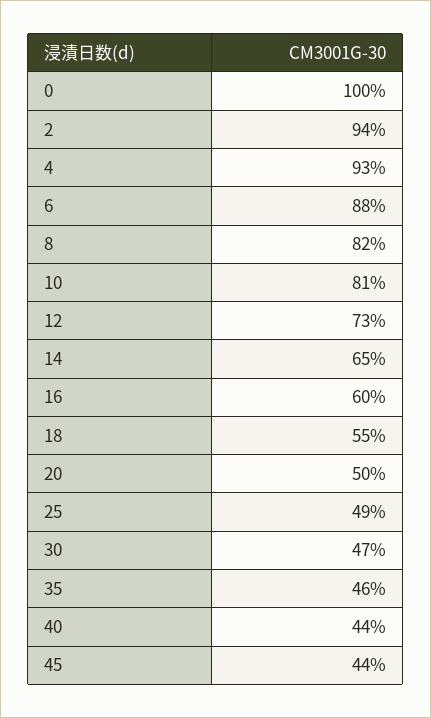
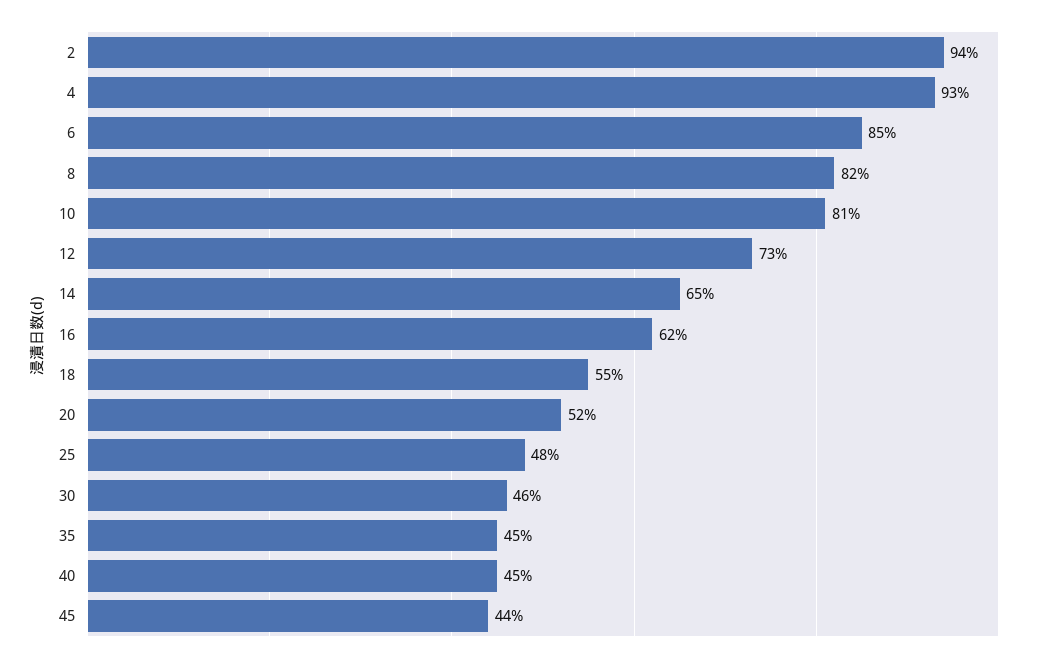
0: 100 -> none
6: 88 -> 85
16: 60 -> 62
20: 50 -> 52
25: 49 -> 48
30: 47 -> 46
35: 46 -> 45
40: 44 -> 45

